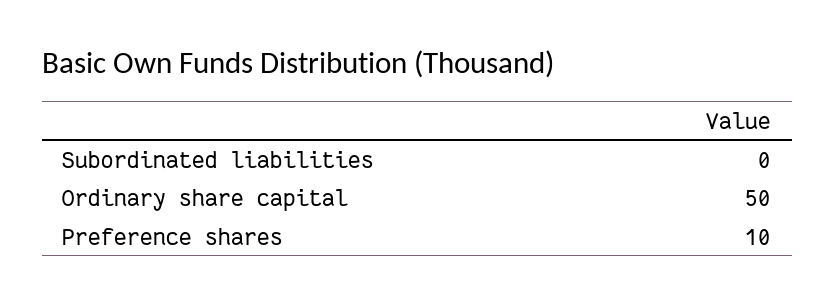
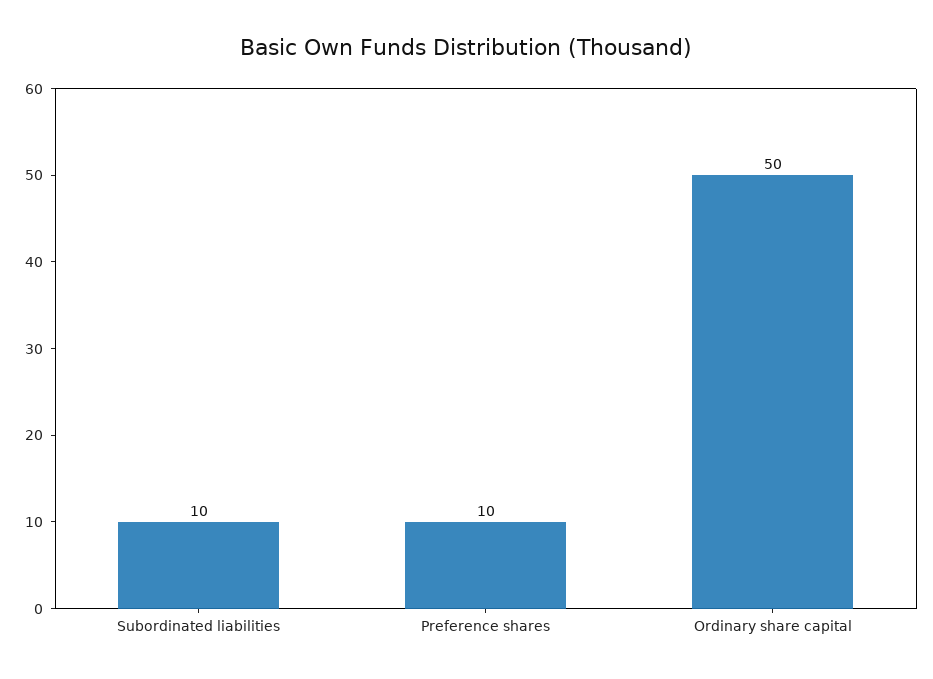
Subordinated liabilities: 0 -> 10

